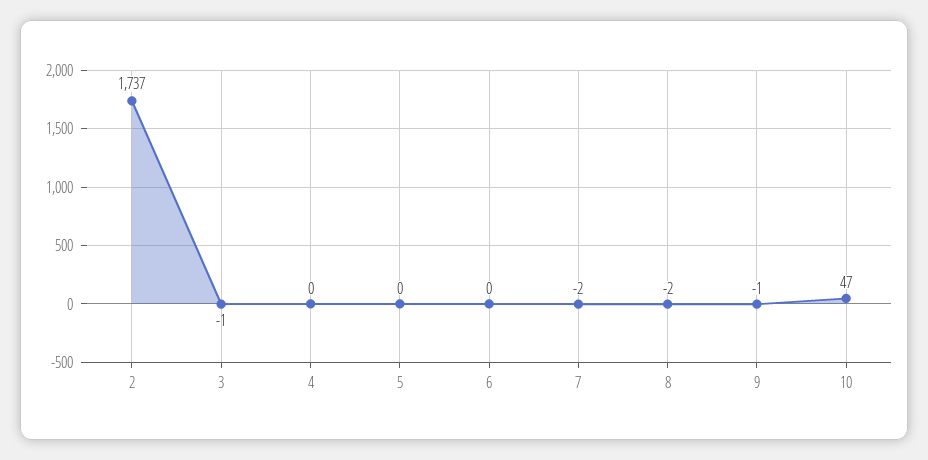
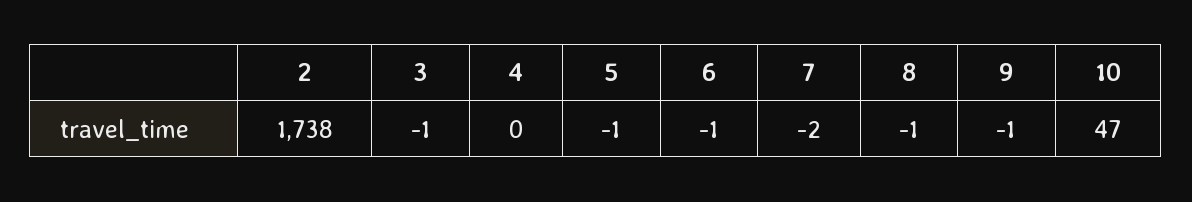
2: 1737 -> 1738
5: 0 -> -1
6: 0 -> -1
8: -2 -> -1

